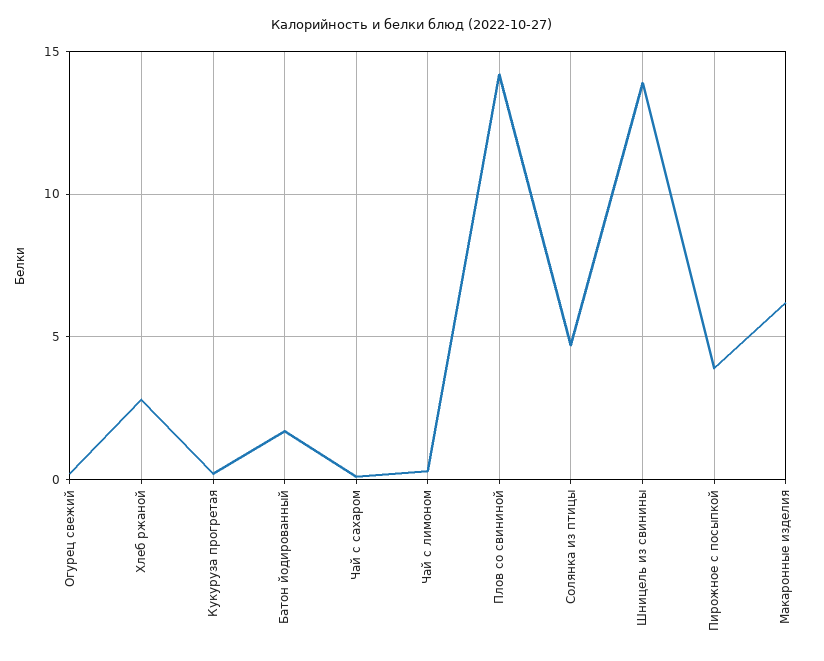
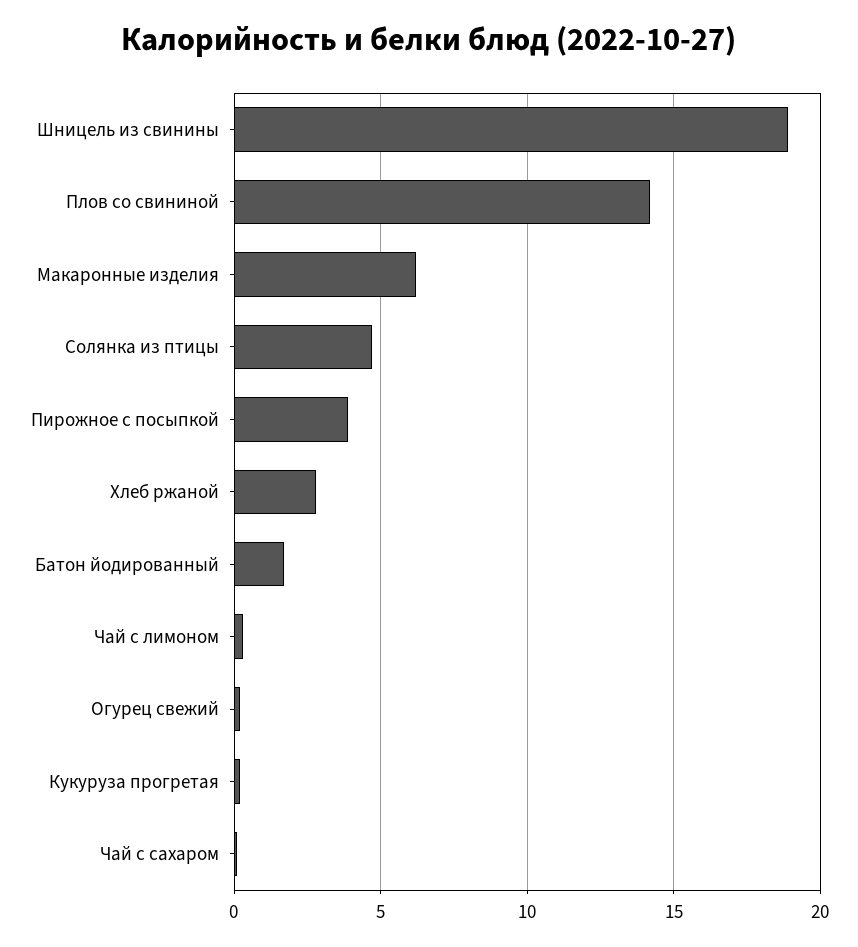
Шницель из свинины: 14 -> 19

